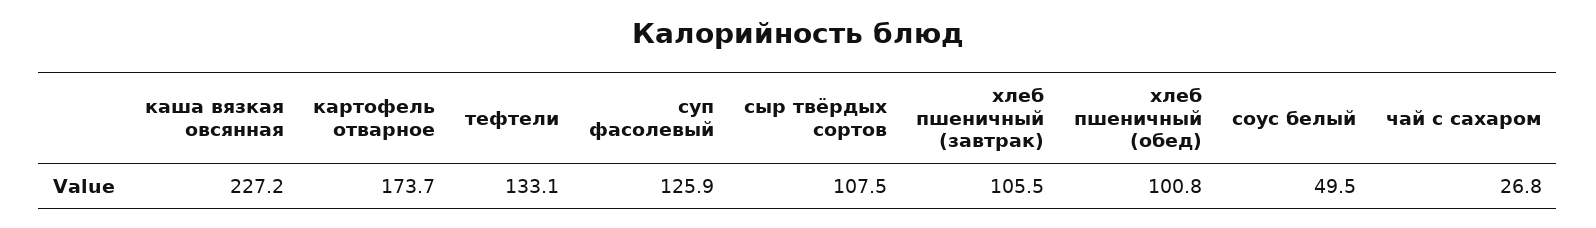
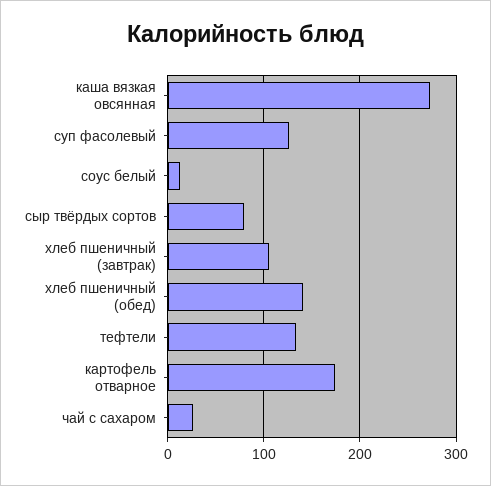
каша вязкая овсянная: 227.2 -> 270
сыр твёрдых сортов: 107.5 -> 80
хлеб пшеничный (обед): 100.8 -> 140
соус белый: 49.5 -> 10

